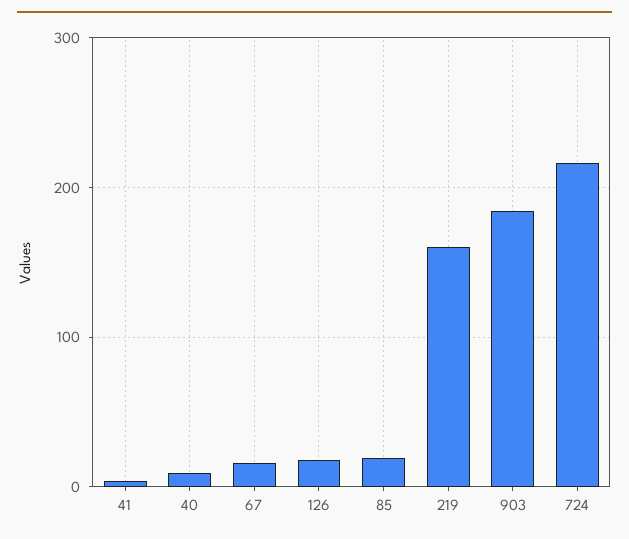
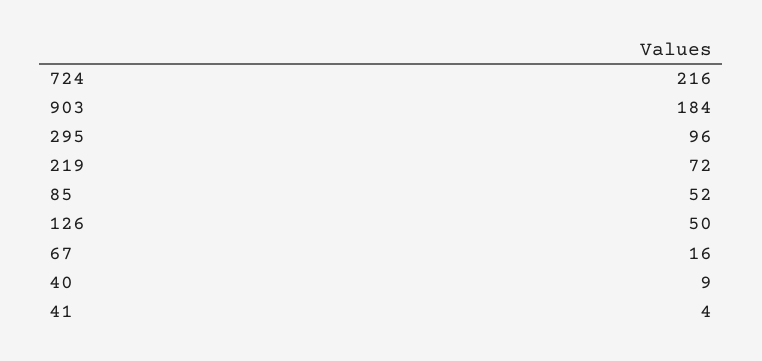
126: 20 -> 50
85: 20 -> 52
219: 160 -> 72
295: none -> 96

